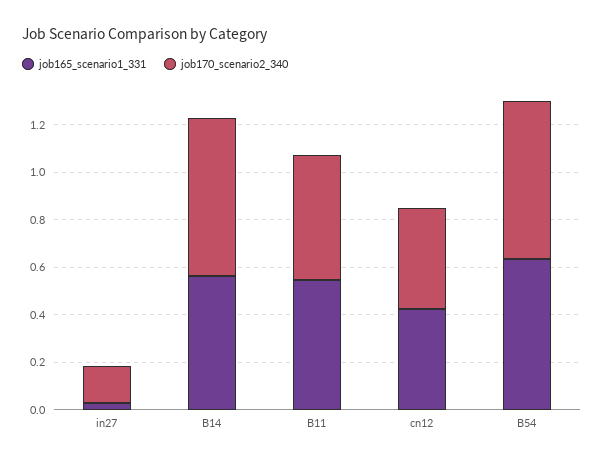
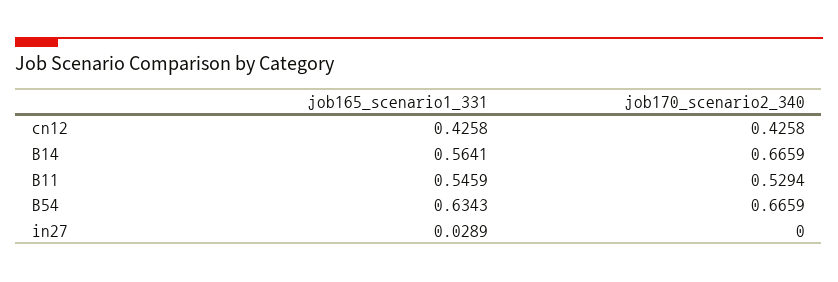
job170_scenario2_340, in27: 0.15 -> 0

